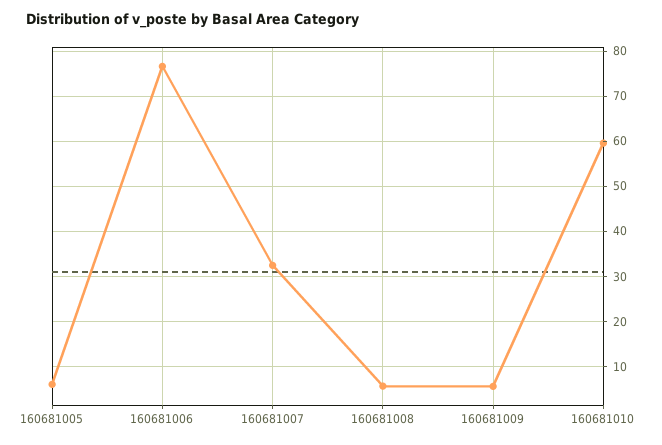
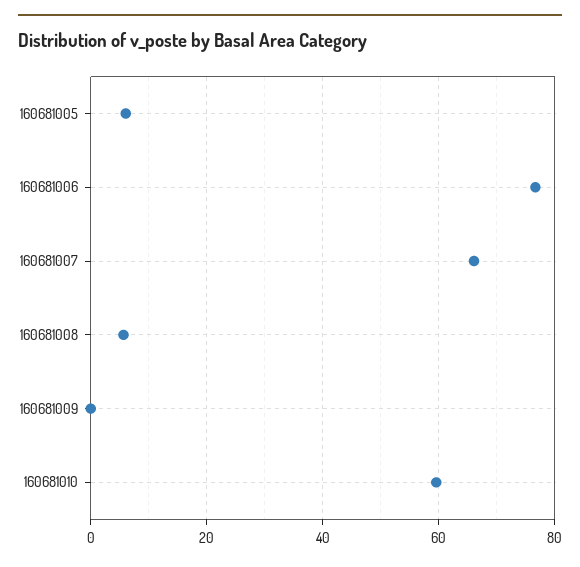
160681007: 32 -> 66
160681009: 6 -> 0

